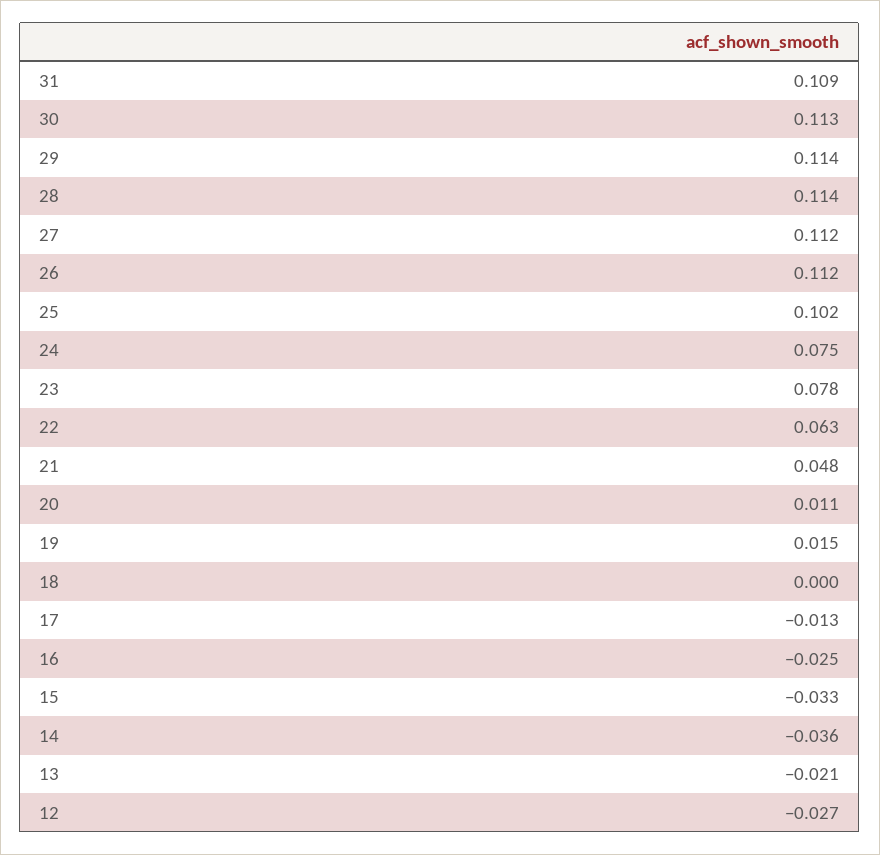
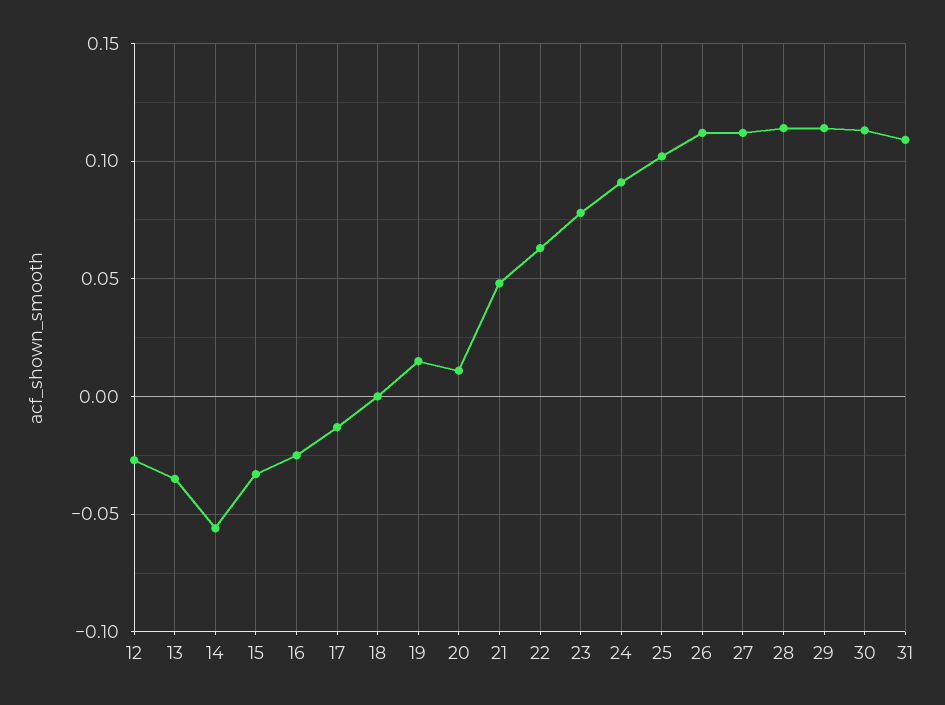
24: 0.075 -> 0.09
14: -0.036 -> -0.055
13: -0.021 -> -0.035

